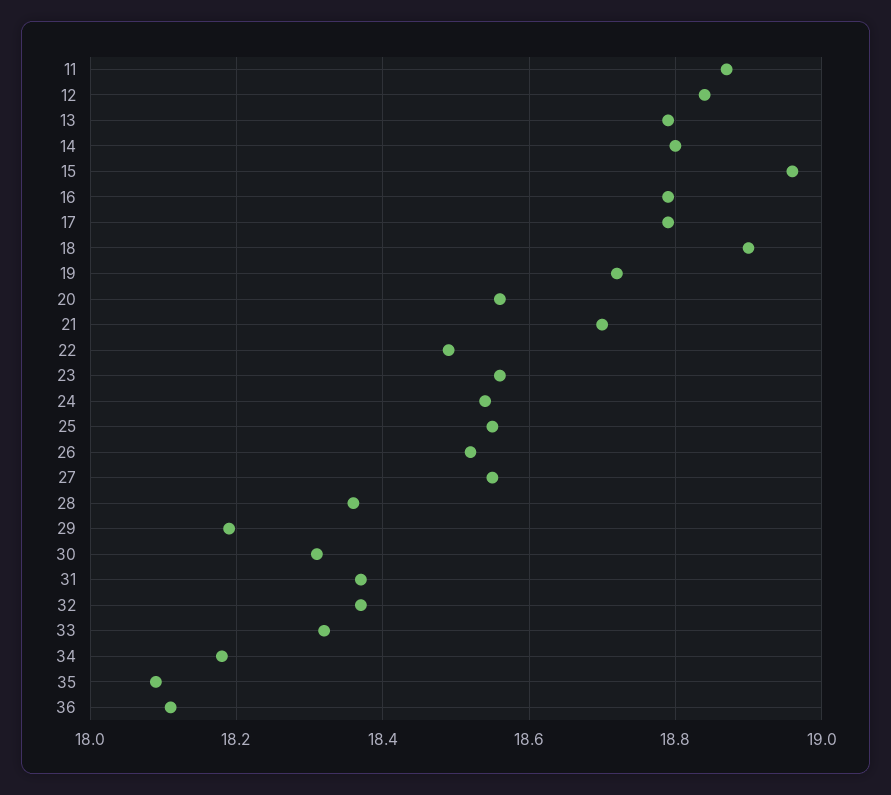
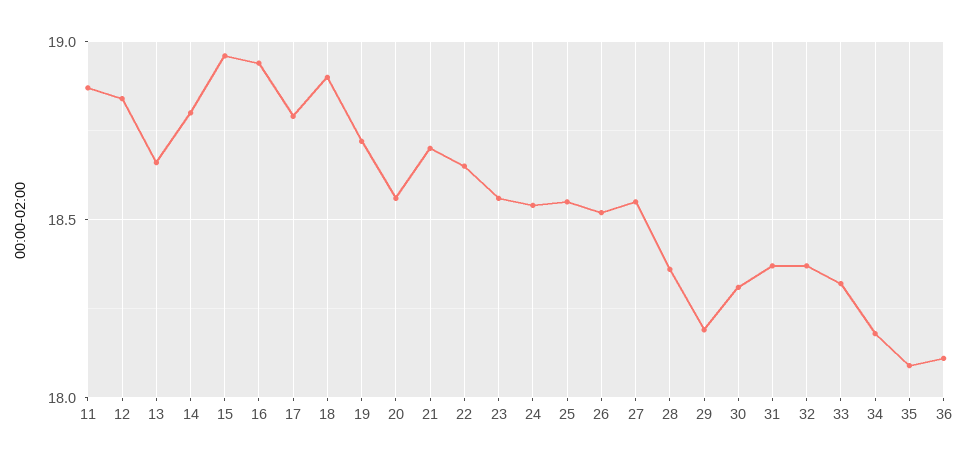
13: 18.8 -> 18.65
16: 18.8 -> 18.95
22: 18.5 -> 18.65

